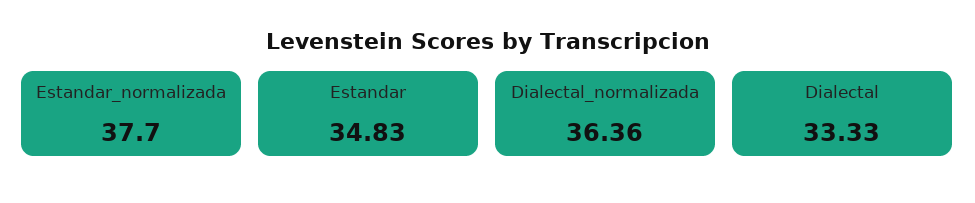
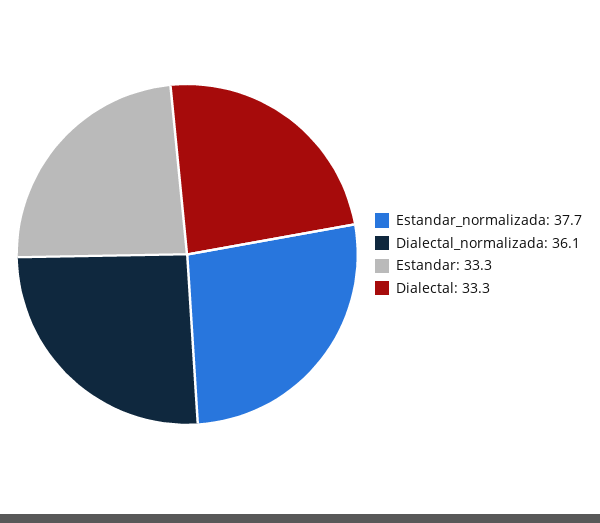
Estandar: 34.83 -> 33.3
Dialectal_normalizada: 36.36 -> 36.1

